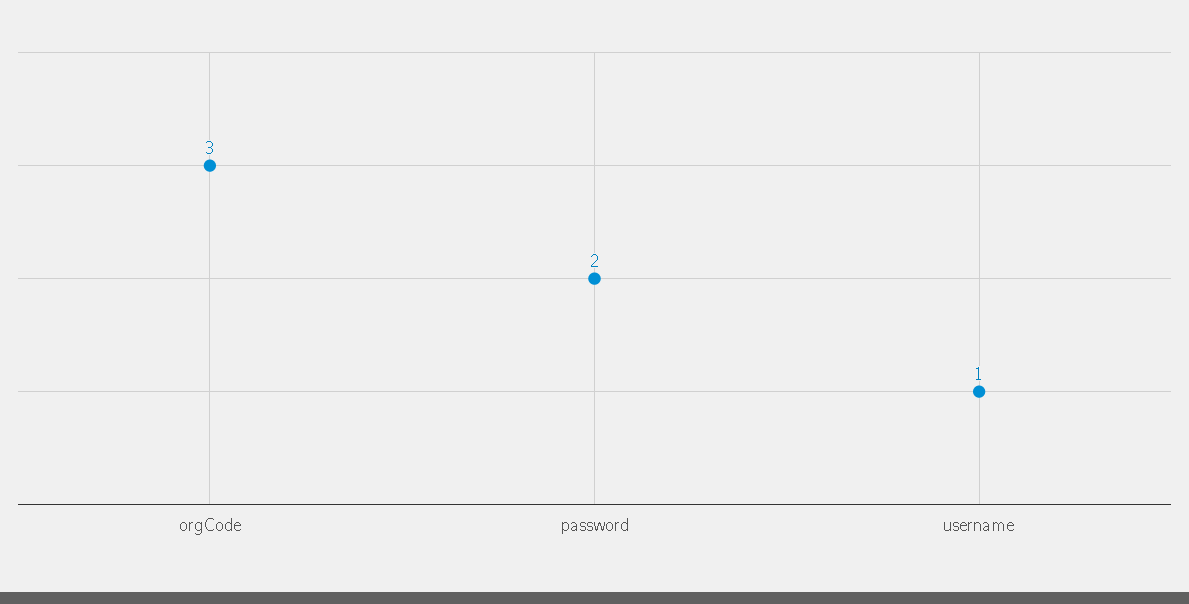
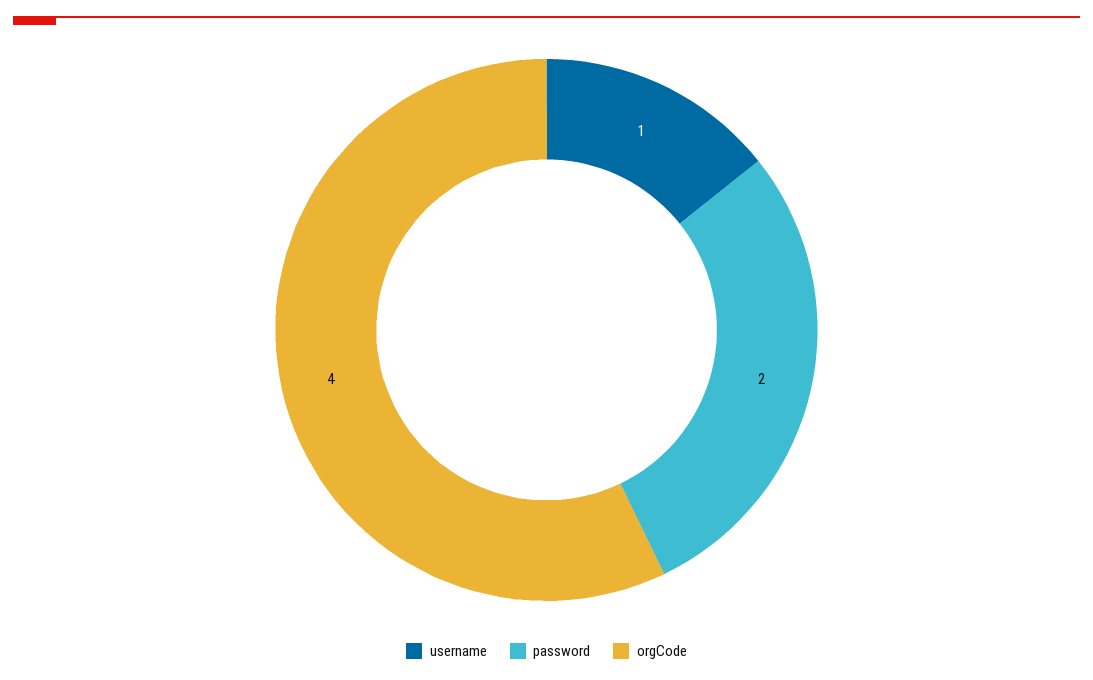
orgCode: 3 -> 4

